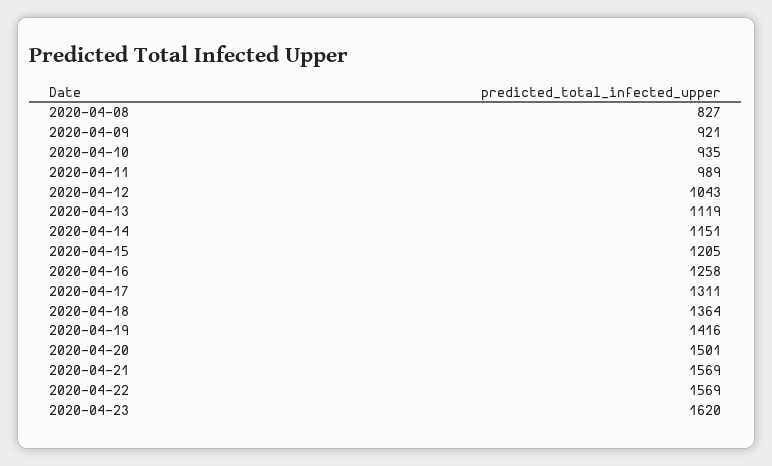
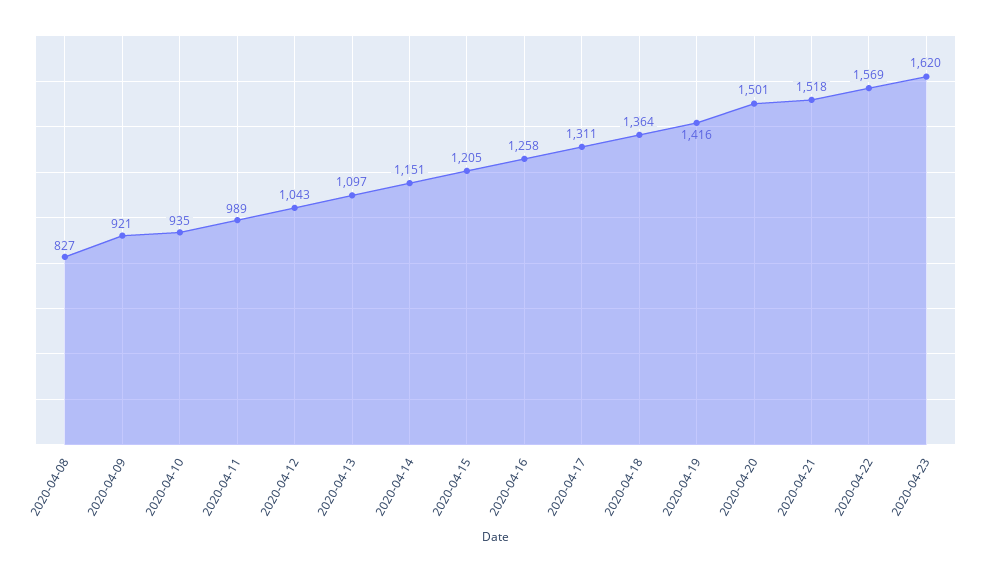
2020-04-13: 1119 -> 1097
2020-04-21: 1569 -> 1518

